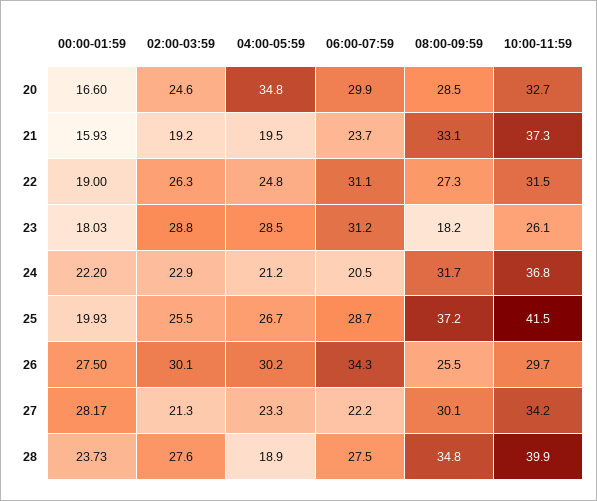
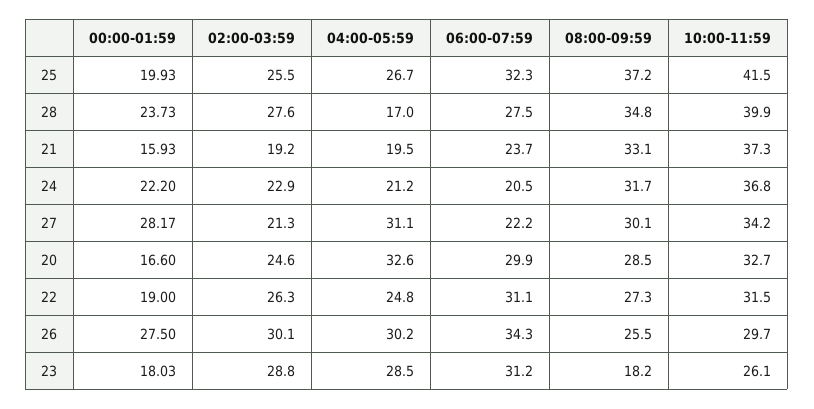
04:00-05:59, 20: 34.8 -> 32.6
06:00-07:59, 25: 28.7 -> 32.3
04:00-05:59, 27: 23.3 -> 31.1
04:00-05:59, 28: 18.9 -> 17

